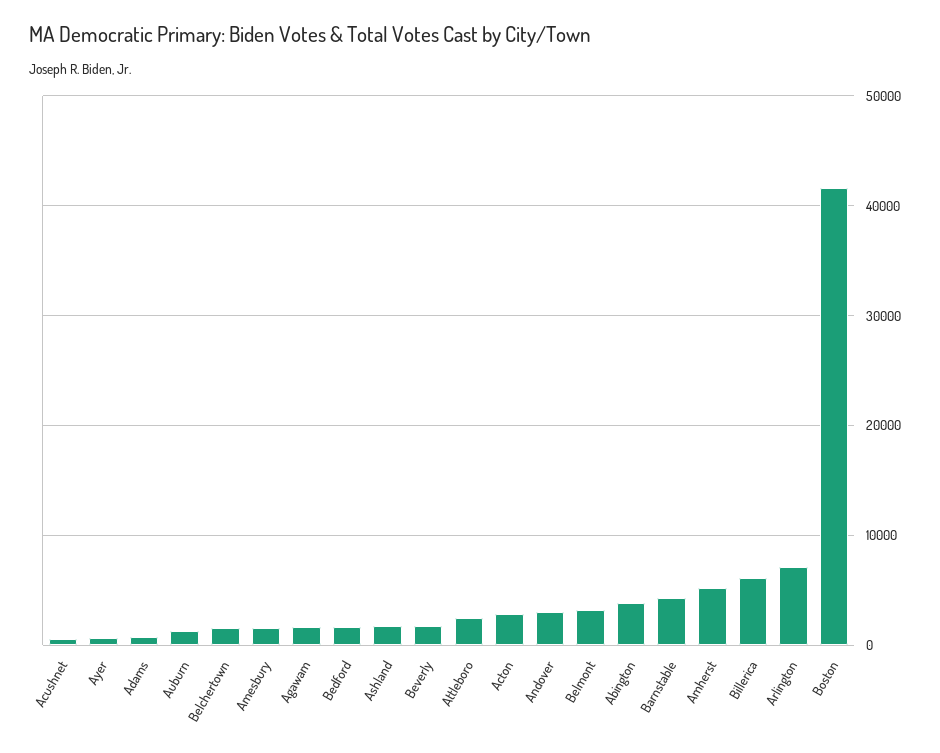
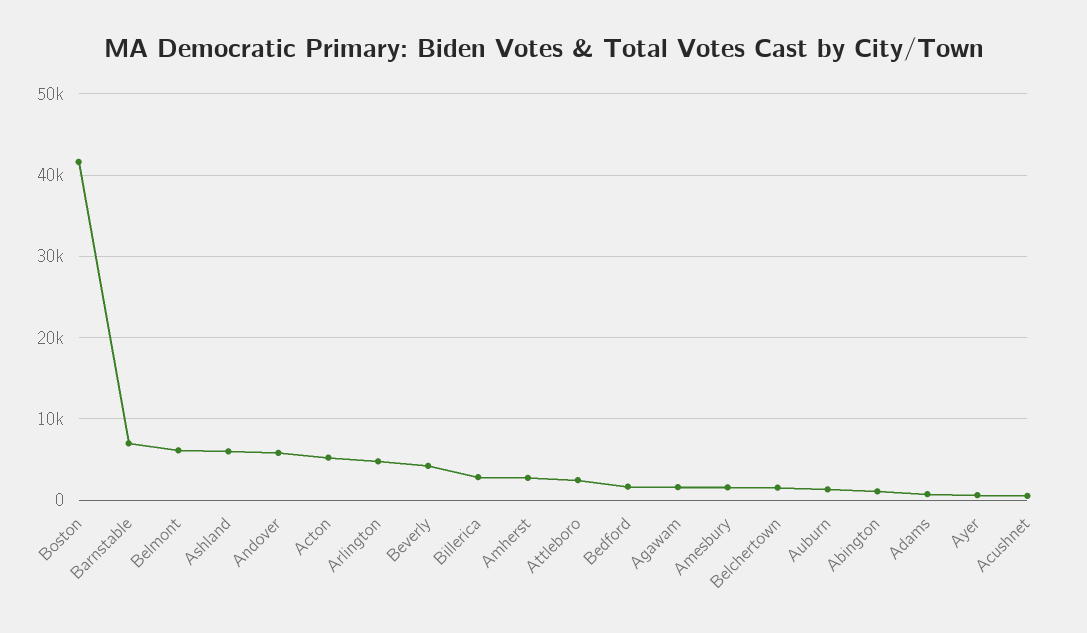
Ashland: 2000 -> 6000
Beverly: 2000 -> 4000
Acton: 3000 -> 5000
Andover: 3000 -> 6000
Belmont: 3000 -> 6000
Abington: 4000 -> 1000
Barnstable: 4000 -> 7000
Amherst: 5000 -> 3000
Billerica: 6000 -> 3000
Arlington: 7000 -> 5000

